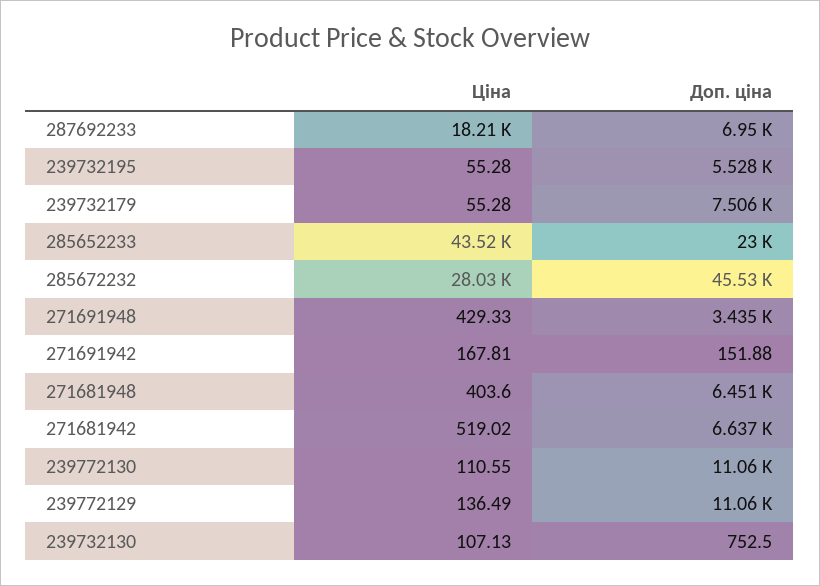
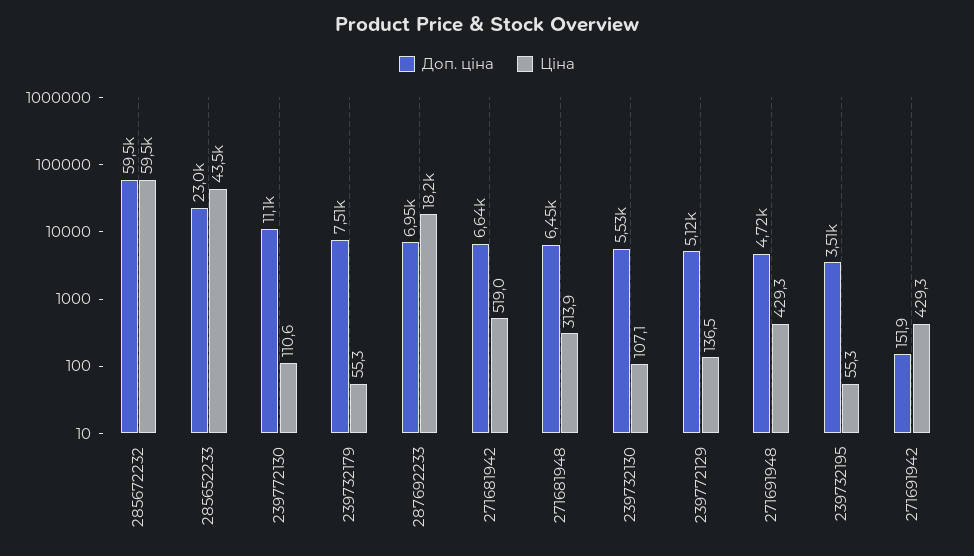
Доп. ціна, 239732195: 5528 -> 3510
Ціна, 285672232: 28030 -> 59500
Доп. ціна, 285672232: 45530 -> 59500
Доп. ціна, 271691948: 3435 -> 4720
Ціна, 271691942: 167.81 -> 429.3
Ціна, 271681948: 403.6 -> 313.9
Доп. ціна, 239772129: 11060 -> 5120
Доп. ціна, 239732130: 752.5 -> 5530

